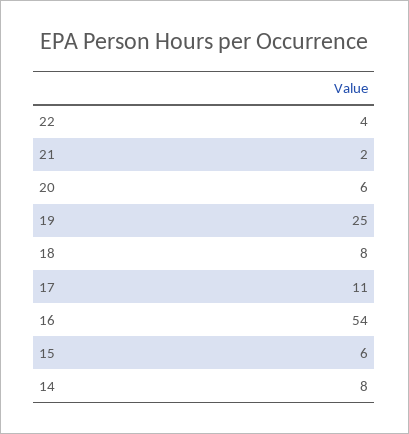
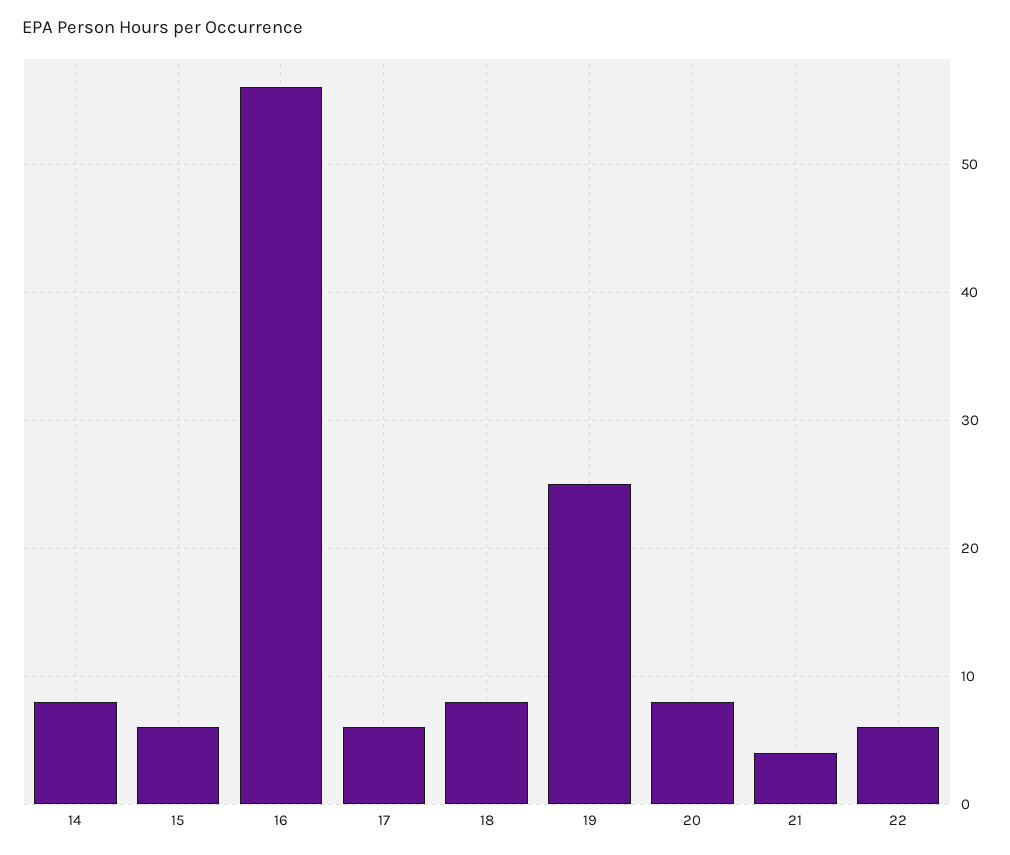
22: 4 -> 6
21: 2 -> 4
20: 6 -> 8
17: 11 -> 6
16: 54 -> 56

